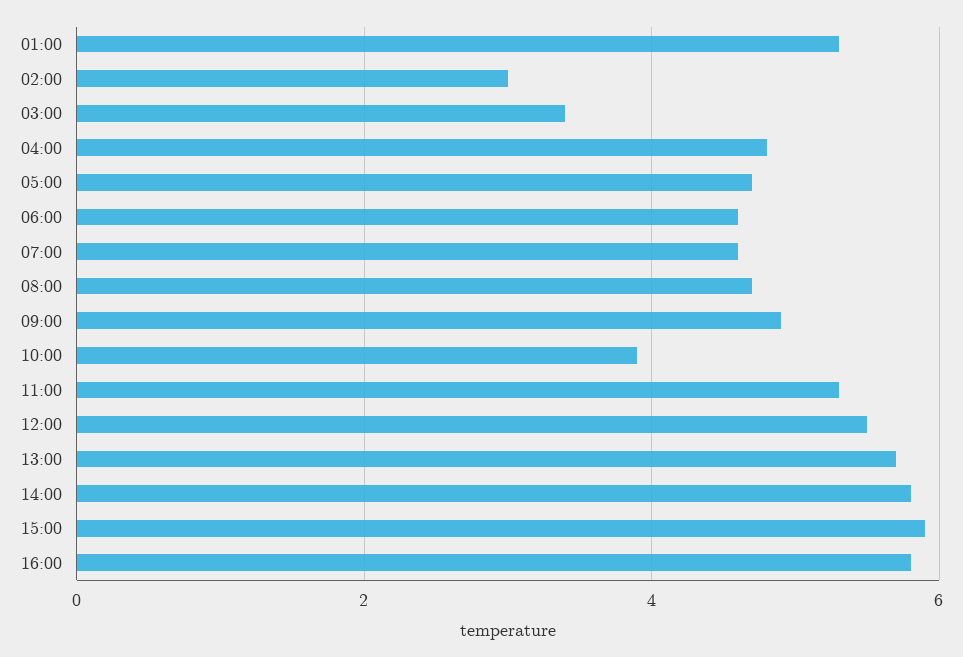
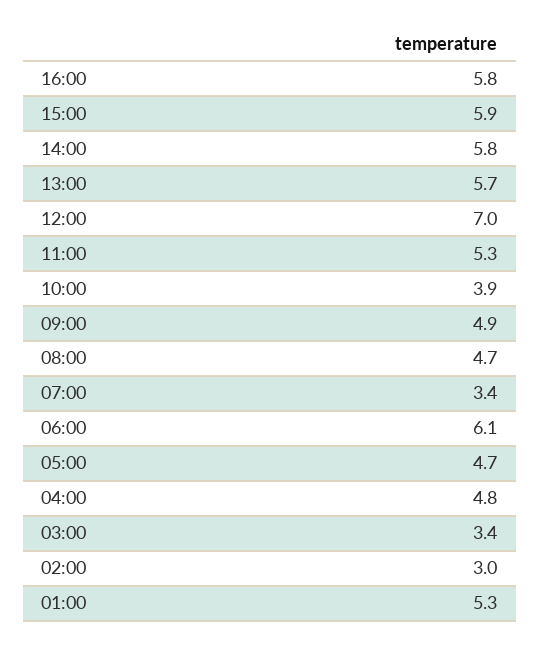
06:00: 4.5 -> 6.1
07:00: 4.5 -> 3.4
12:00: 5.5 -> 7

